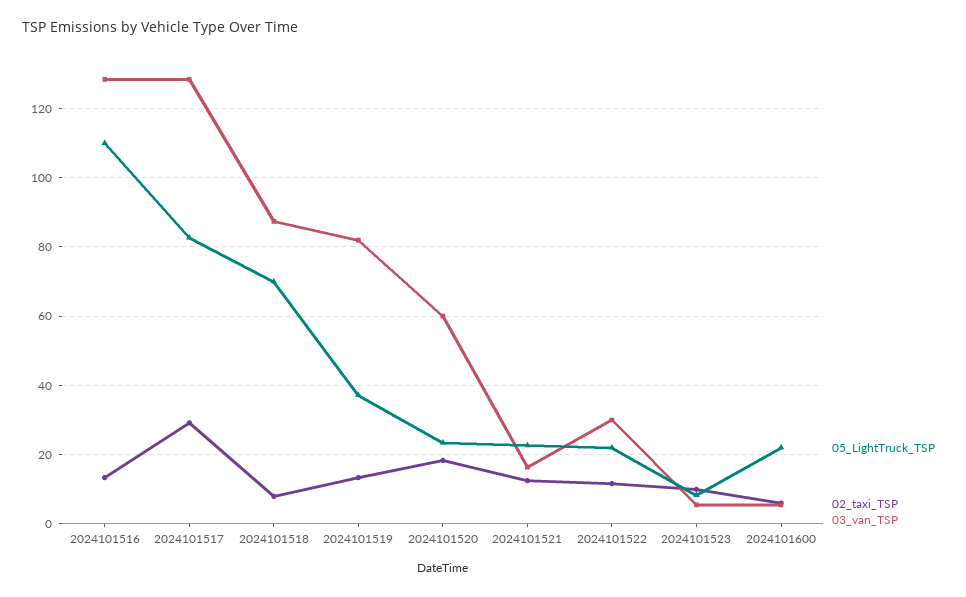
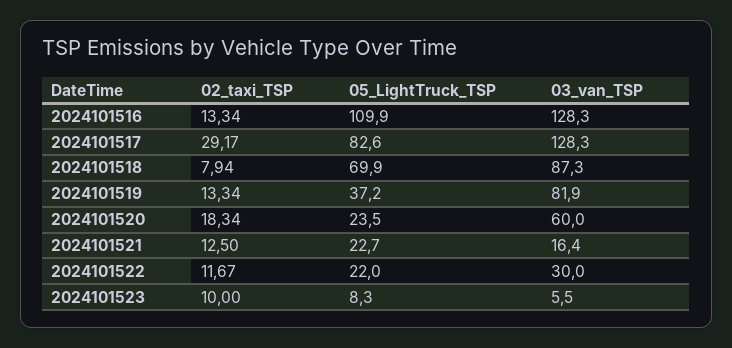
05_LightTruck_TSP, 2024101600: 22 -> none
02_taxi_TSP, 2024101600: 6 -> none
03_van_TSP, 2024101600: 6 -> none

